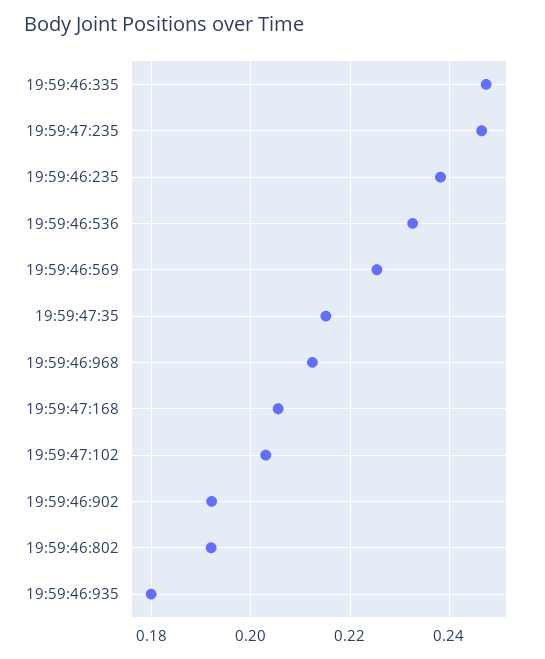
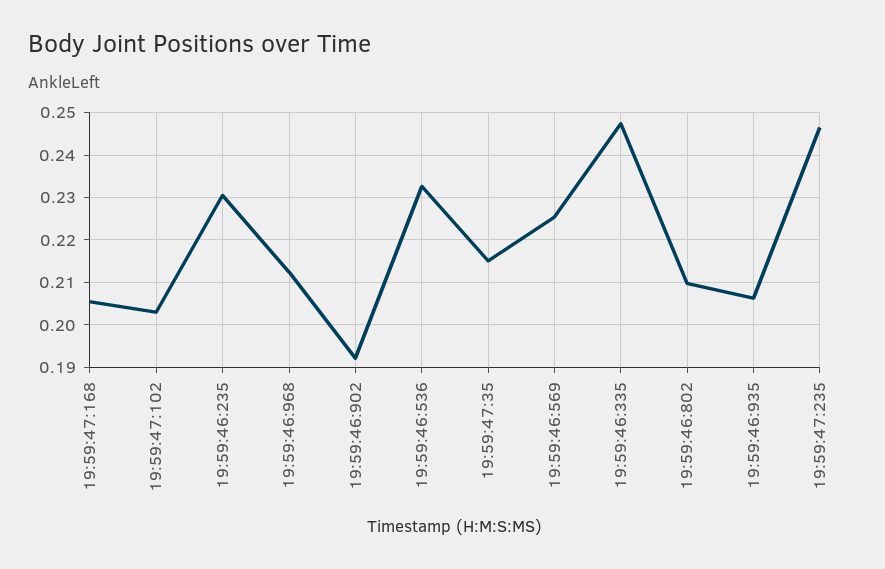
19:59:46:235: 0.238 -> 0.23
19:59:46:802: 0.192 -> 0.21
19:59:46:935: 0.18 -> 0.206

